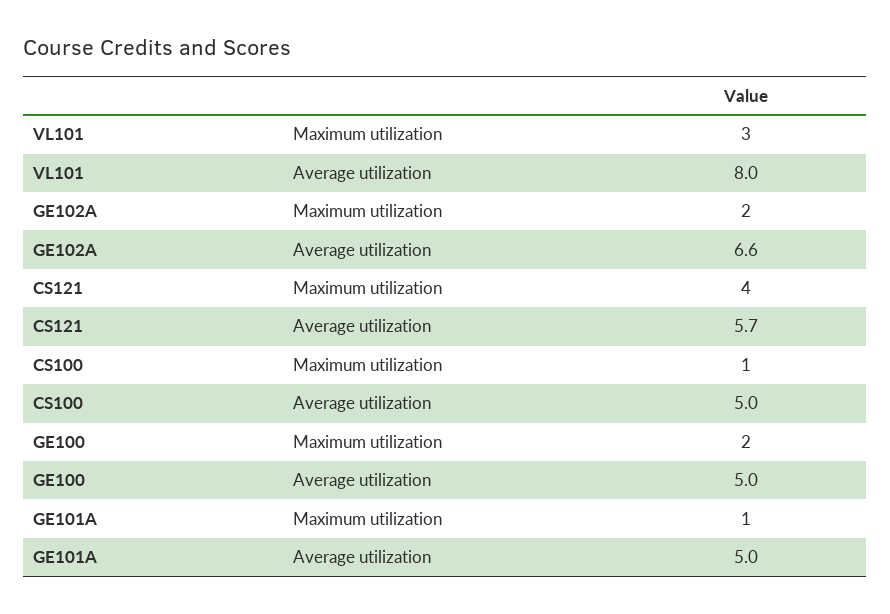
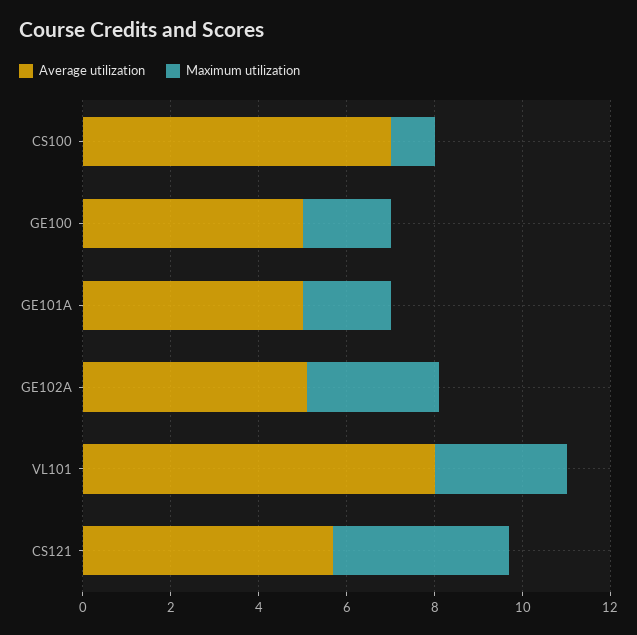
Maximum utilization, GE102A: 2 -> 3
Average utilization, GE102A: 6.6 -> 5
Average utilization, CS100: 5 -> 7
Maximum utilization, GE101A: 1 -> 2

